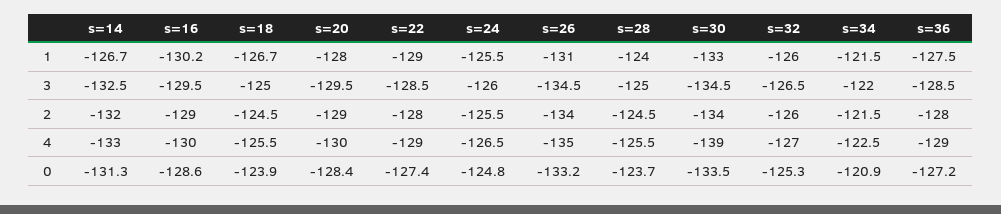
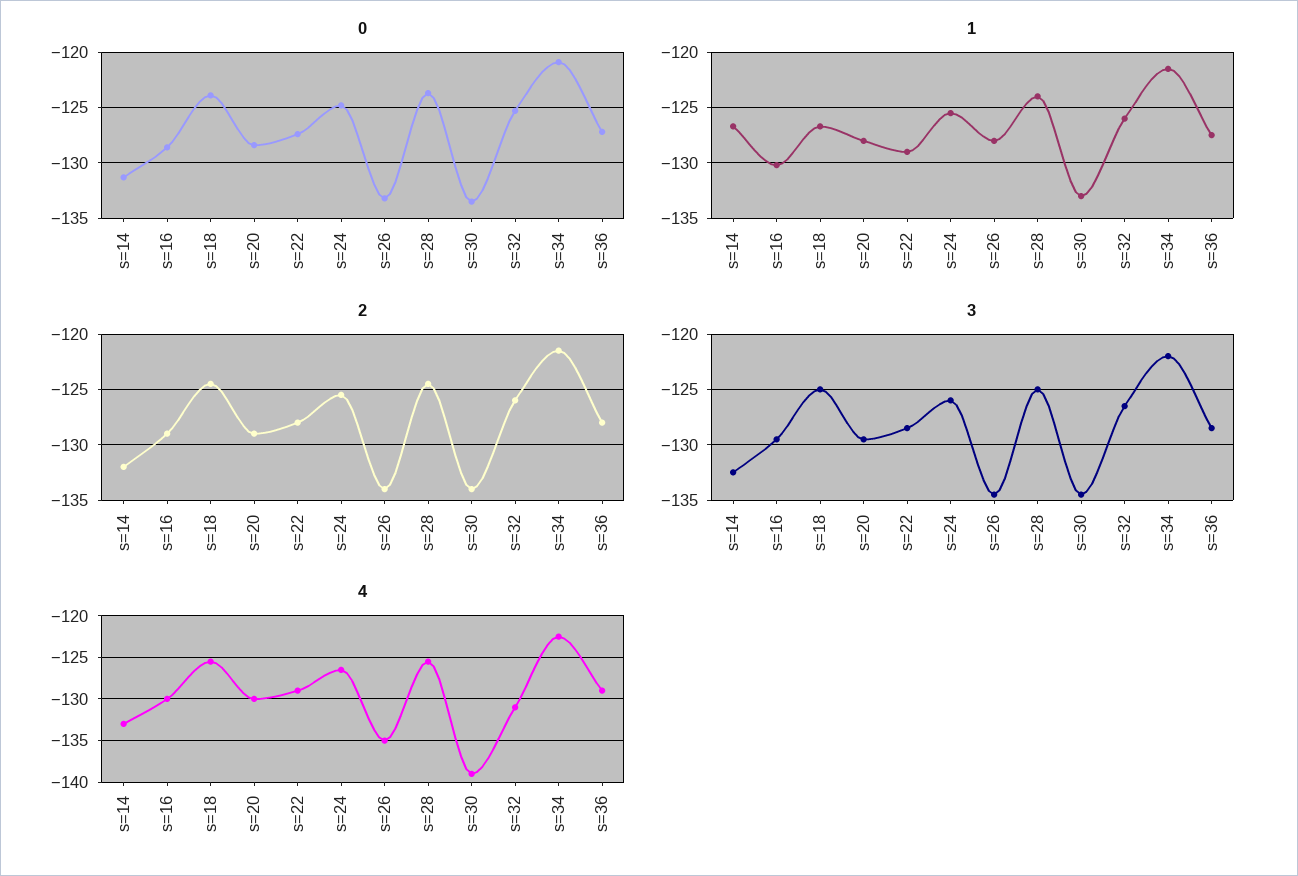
1, s=26: -131 -> -128
4, s=32: -127 -> -131

